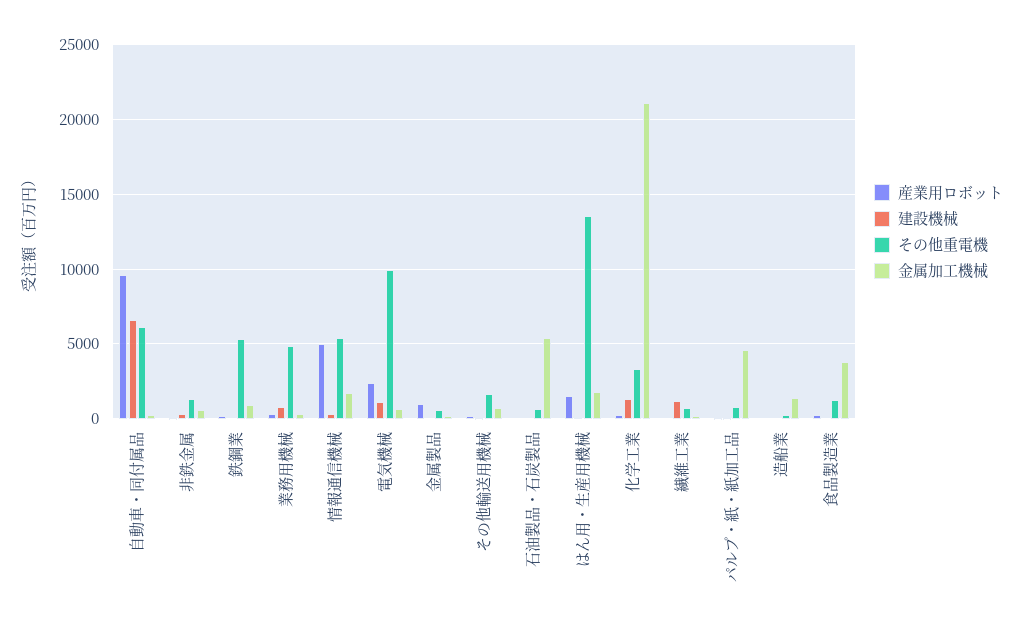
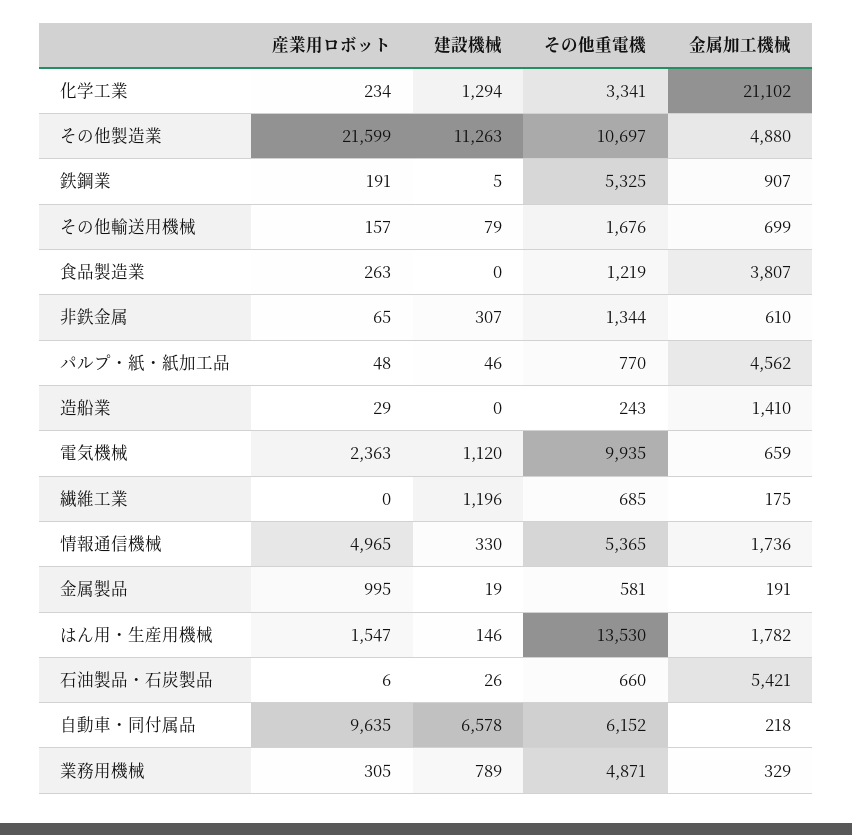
産業用ロボット, その他製造業: none -> 21599
建設機械, その他製造業: none -> 11263
その他重電機, その他製造業: none -> 10697
金属加工機械, その他製造業: none -> 4880

